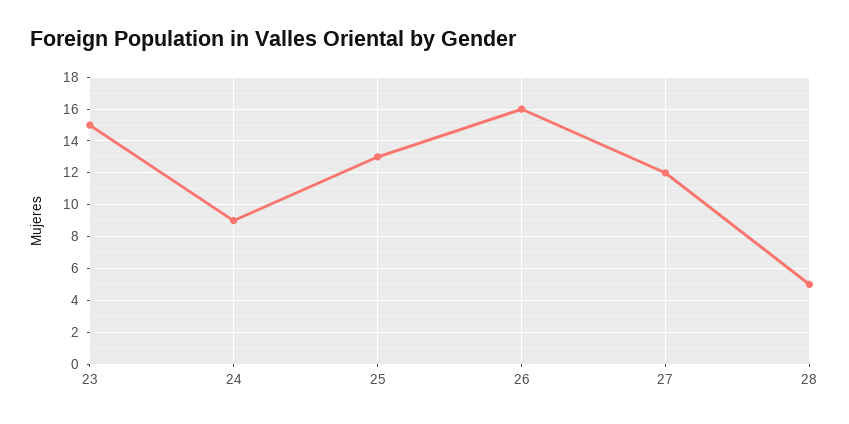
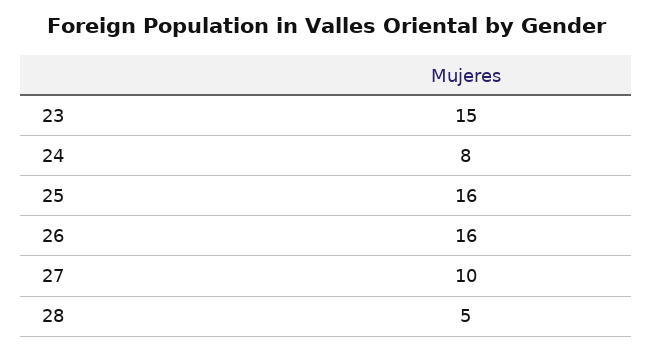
24: 9 -> 8
25: 13 -> 16
27: 12 -> 10

